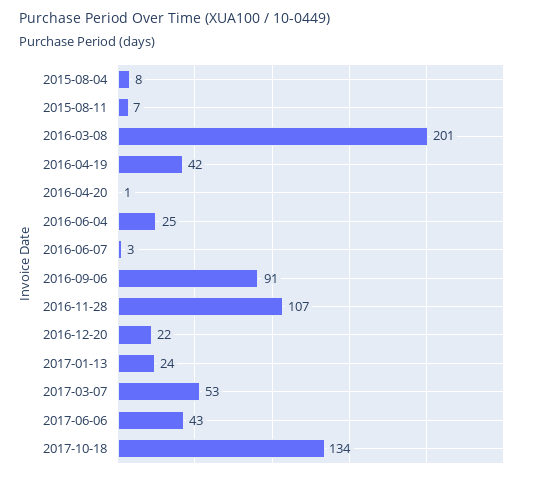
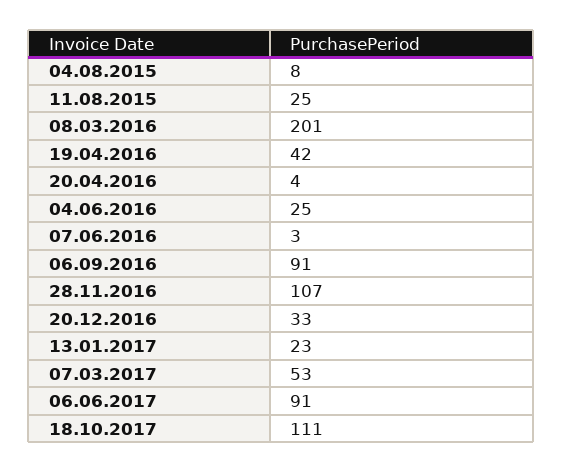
2015-08-11: 7 -> 25
2016-04-20: 1 -> 4
2016-12-20: 22 -> 33
2017-01-13: 24 -> 23
2017-06-06: 43 -> 91
2017-10-18: 134 -> 111

